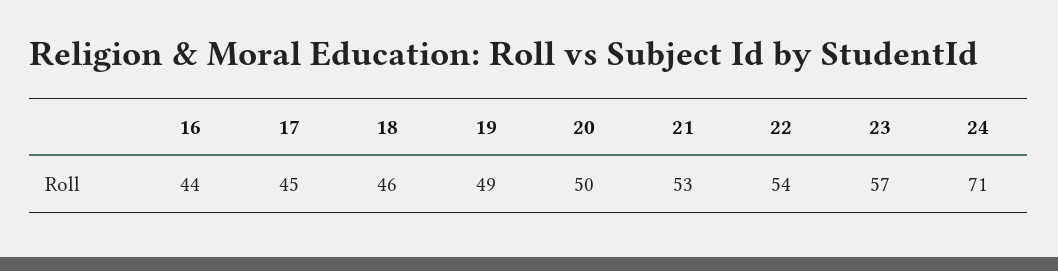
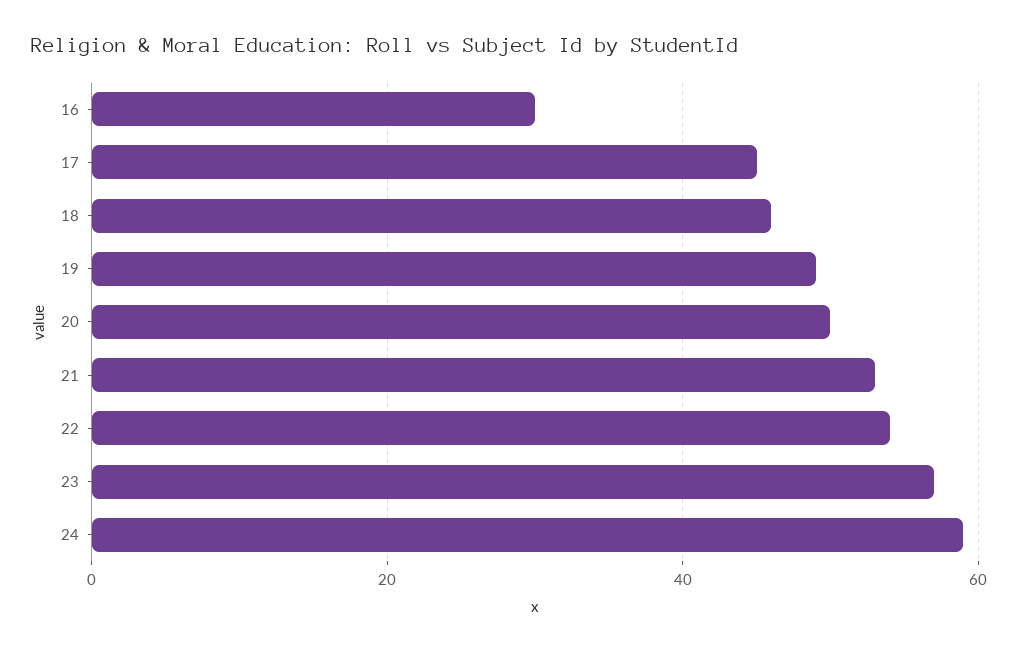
16: 44 -> 30
24: 71 -> 60

